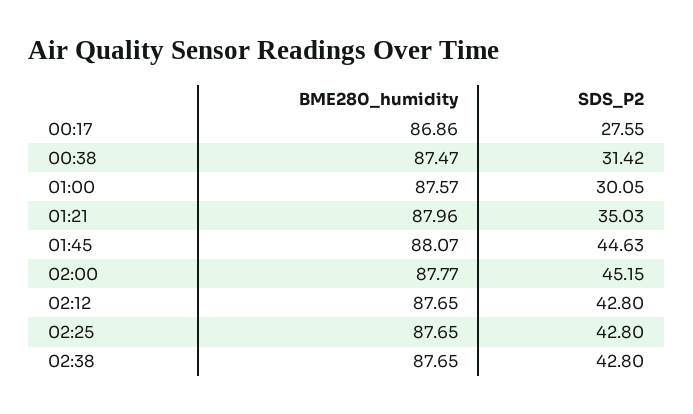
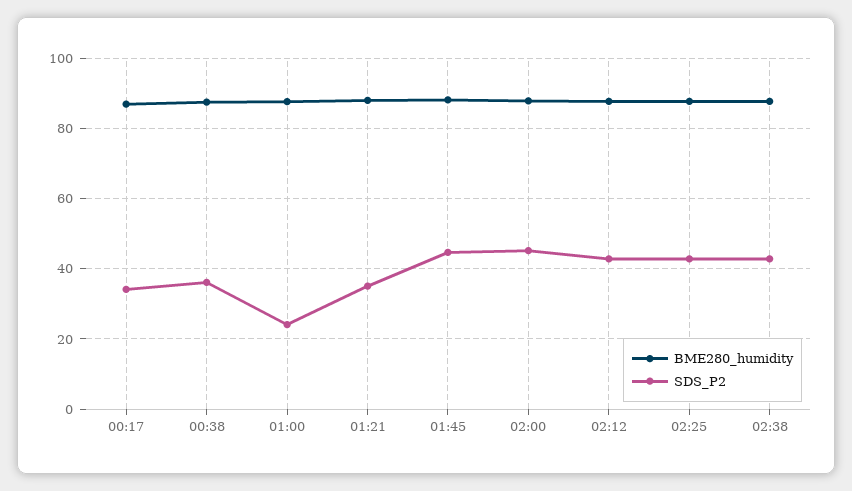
SDS_P2, 00:17: 27.55 -> 34
SDS_P2, 00:38: 31.42 -> 36
SDS_P2, 01:00: 30.05 -> 24

